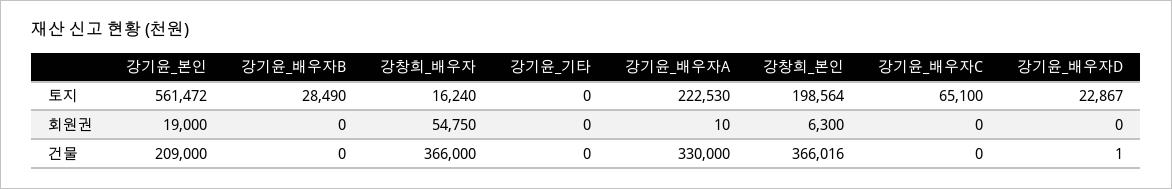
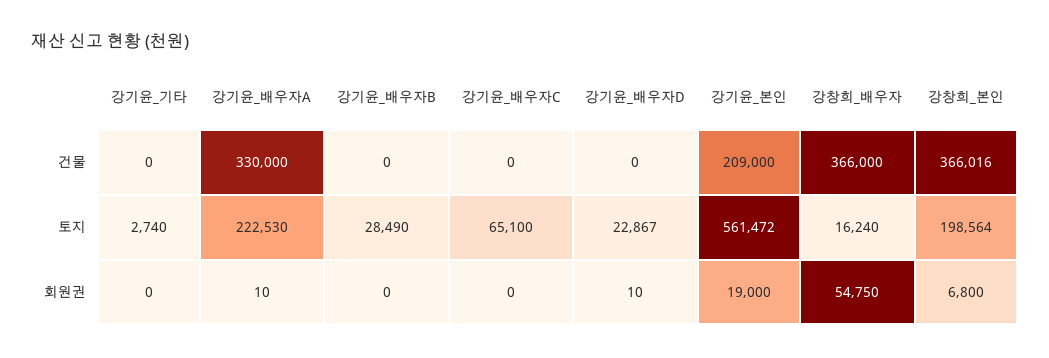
강기윤_기타, 토지: 0 -> 2740
강창희_본인, 회원권: 6300 -> 6800
강기윤_배우자D, 회원권: 0 -> 10
강기윤_배우자D, 건물: 1 -> 0

